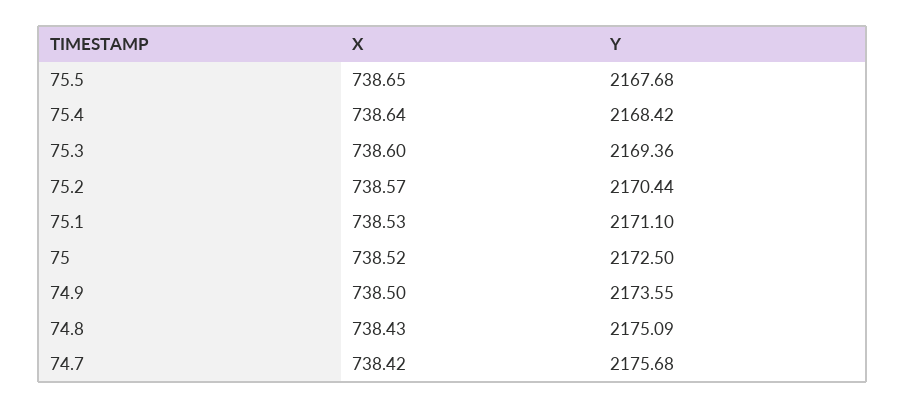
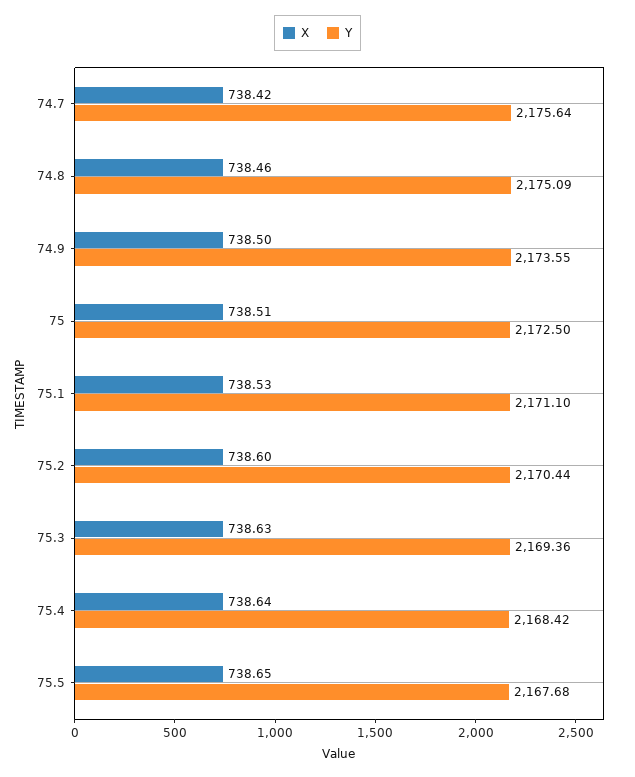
X, 75.3: 738.6 -> 738.63
X, 75.2: 738.57 -> 738.6
X, 75: 738.52 -> 738.51
X, 74.8: 738.43 -> 738.46
Y, 74.7: 2175.68 -> 2175.64

